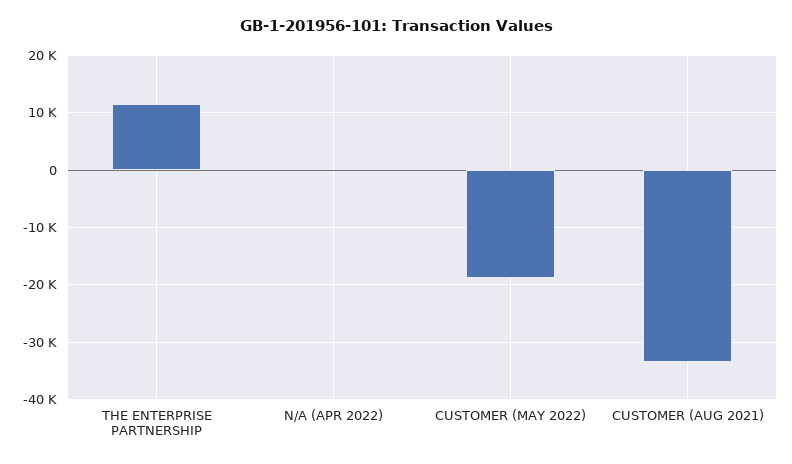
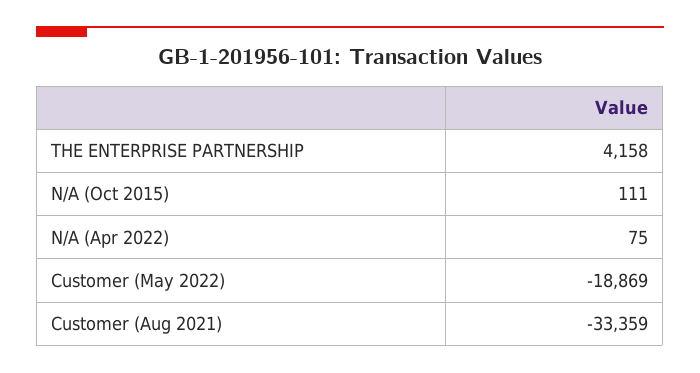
THE ENTERPRISE PARTNERSHIP: 12000 -> 4158
N/A (Oct 2015): none -> 111

